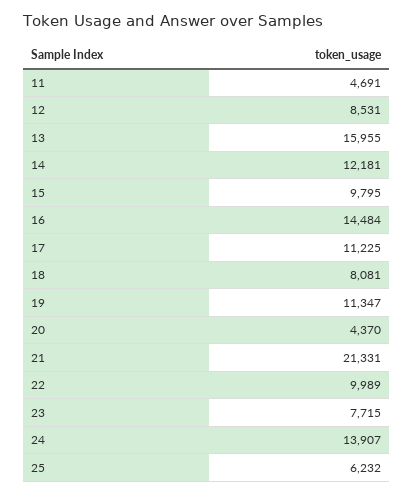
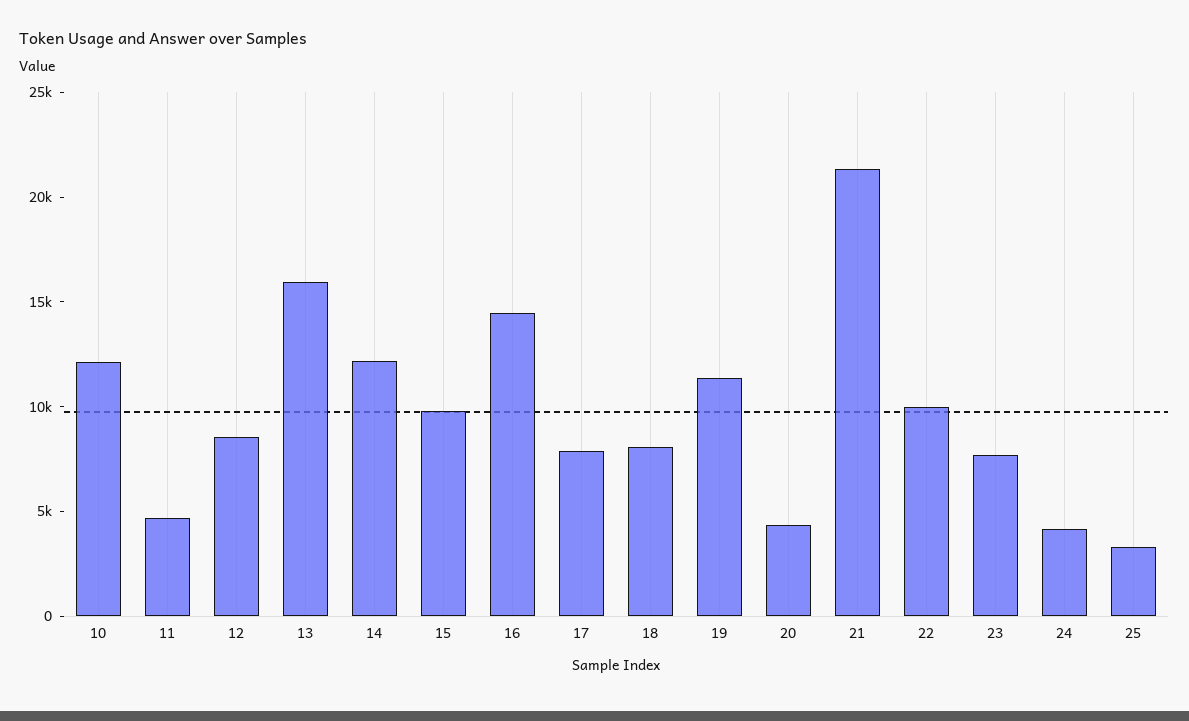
17: 11225 -> 8000
24: 13907 -> 4000
25: 6232 -> 3000
10: none -> 12000

